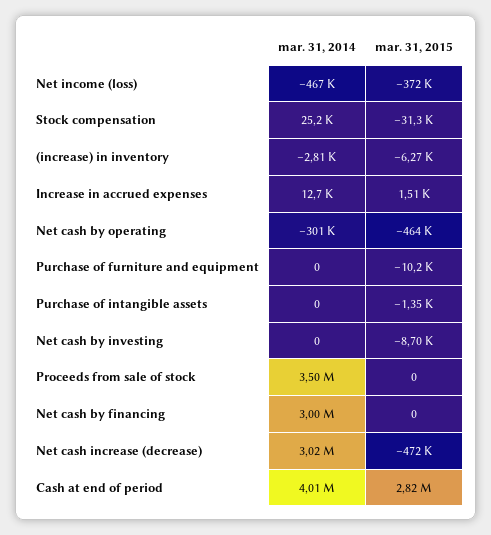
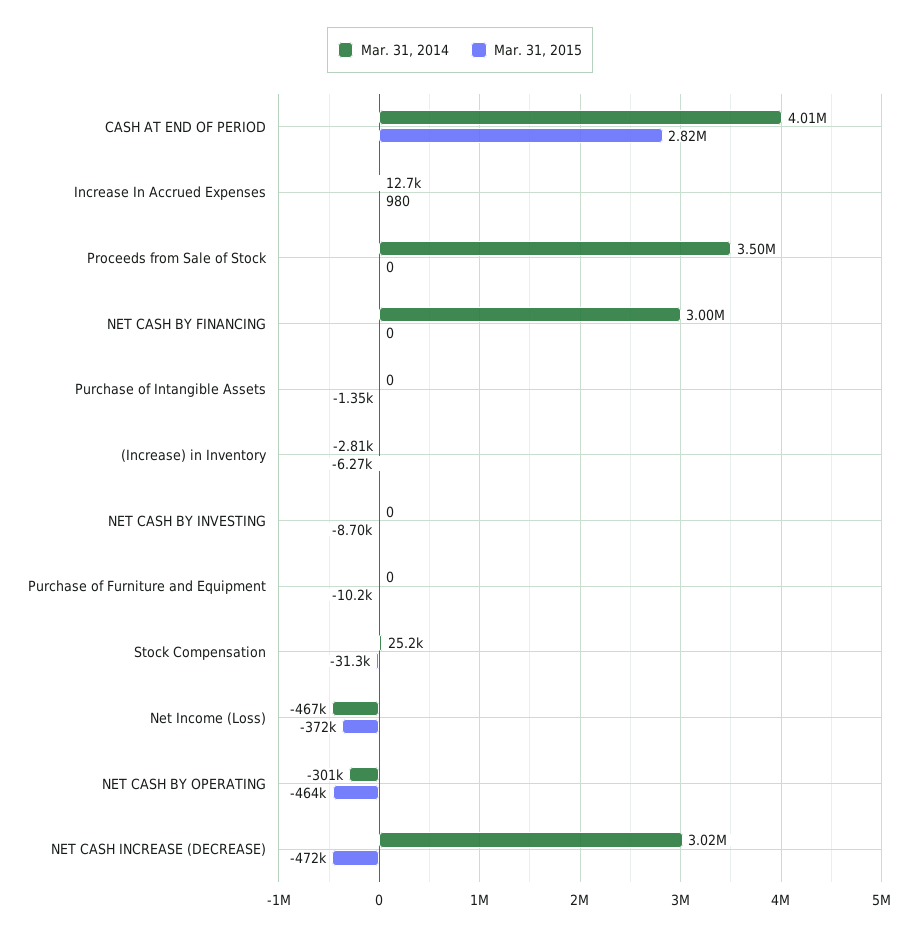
mar. 31, 2015, Increase in accrued expenses: 1510 -> 980

